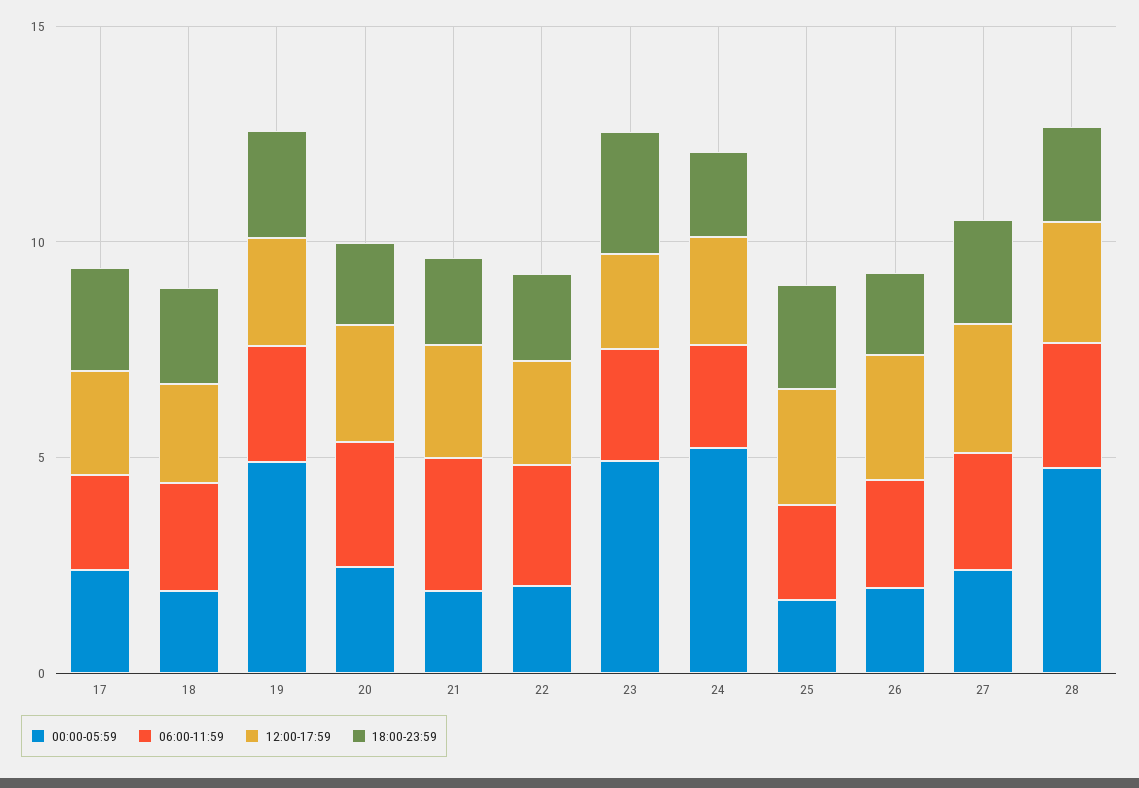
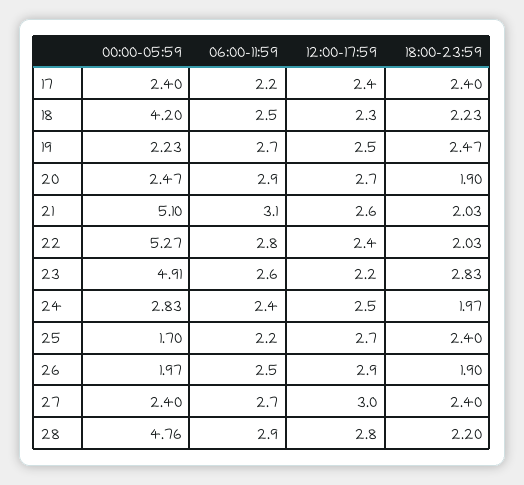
00:00-05:59, 18: 2 -> 4.2
00:00-05:59, 19: 5 -> 2.23
00:00-05:59, 21: 2 -> 5.1
00:00-05:59, 22: 2 -> 5.27
00:00-05:59, 24: 5 -> 2.83

